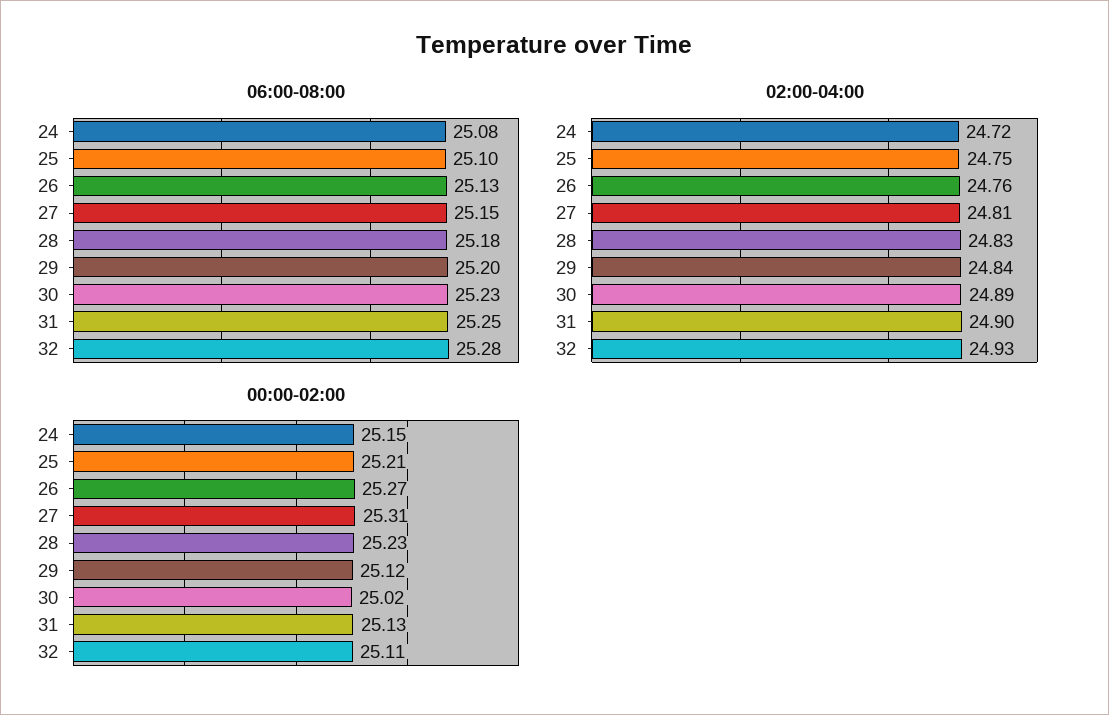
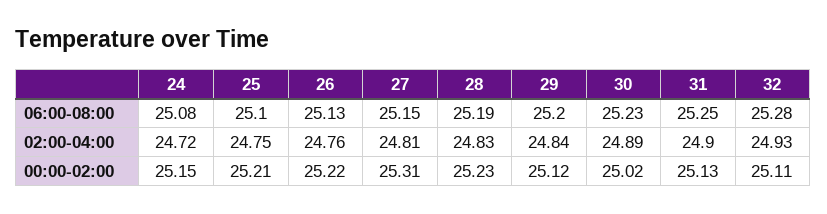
06:00-08:00, 28: 25.18 -> 25.19
00:00-02:00, 26: 25.27 -> 25.22

